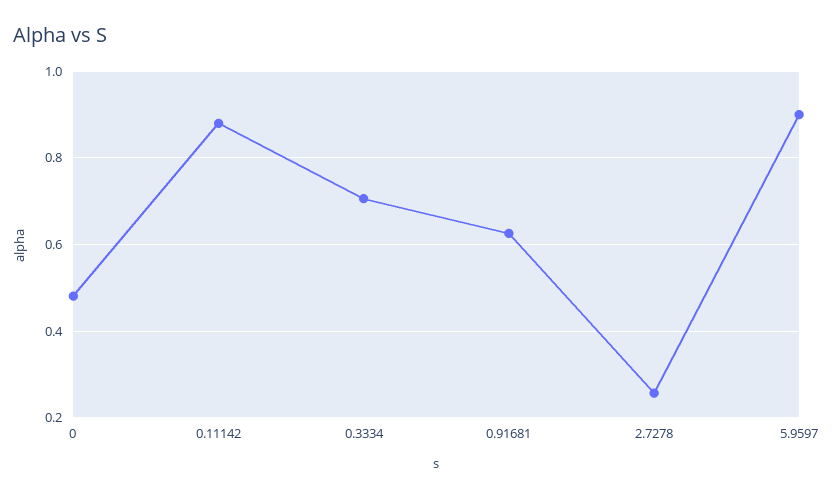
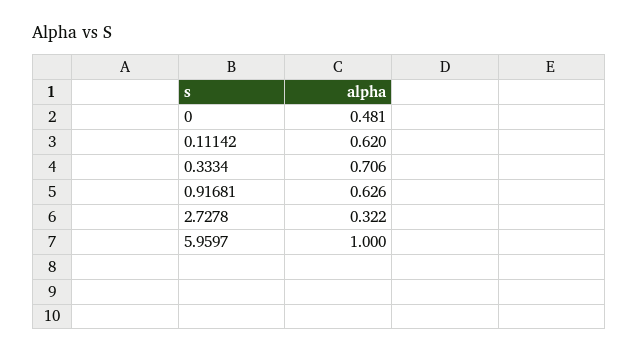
0.11142: 0.88 -> 0.62
2.7278: 0.26 -> 0.322
5.9597: 0.9 -> 1

